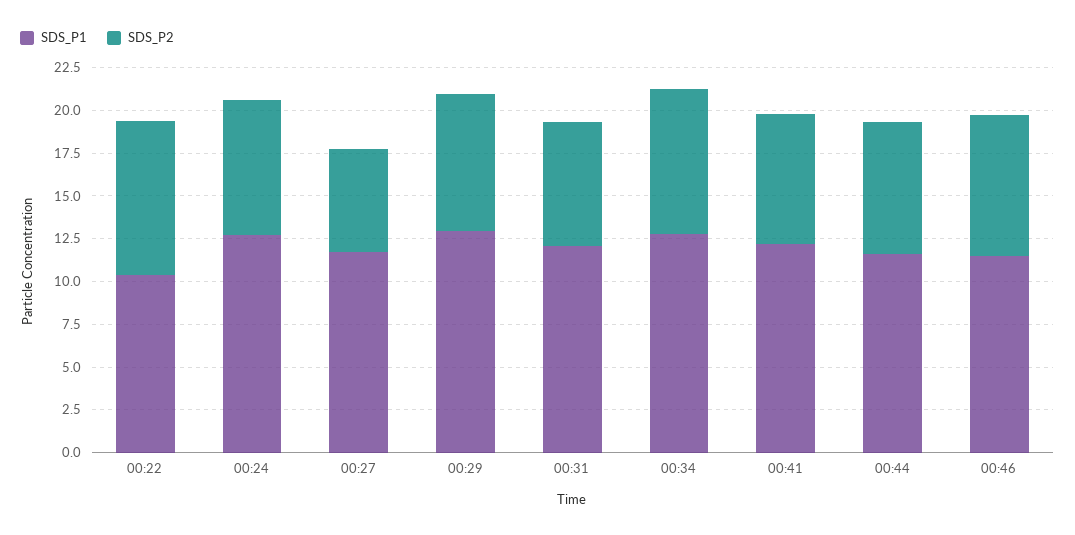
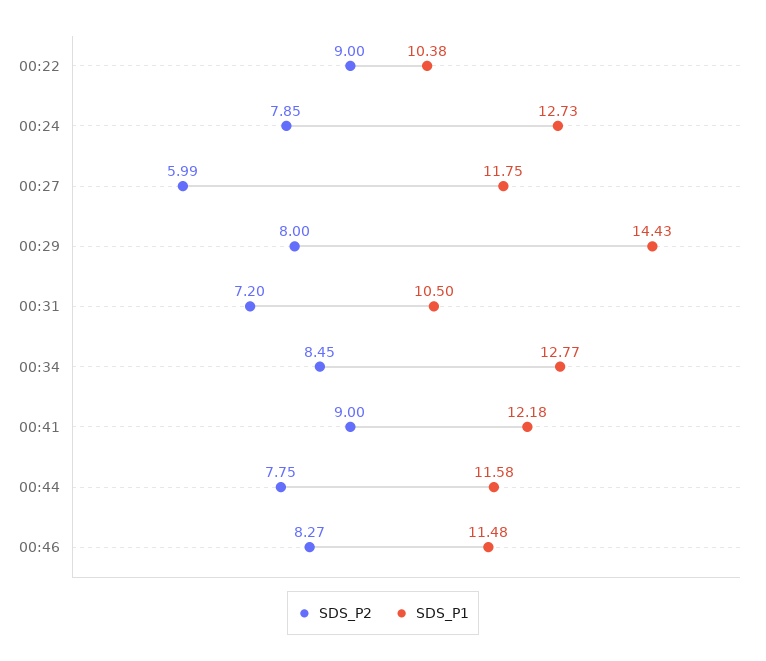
SDS_P1, 00:29: 13 -> 14.43
SDS_P1, 00:31: 12 -> 10.5
SDS_P2, 00:41: 7.5 -> 9

